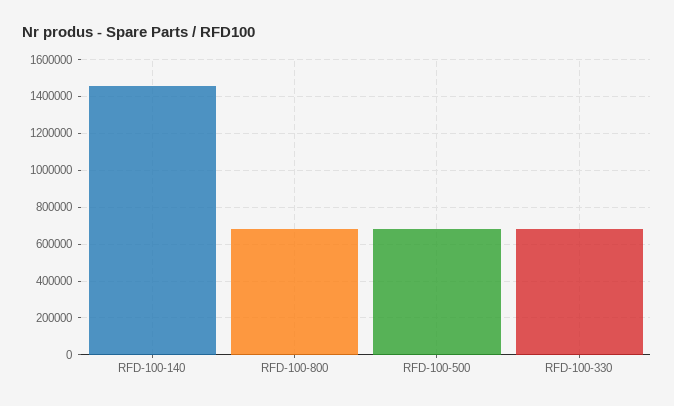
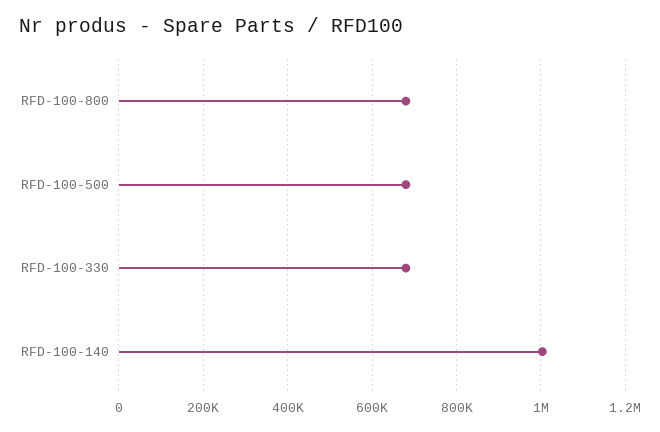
RFD-100-140: 1450000 -> 1000000

